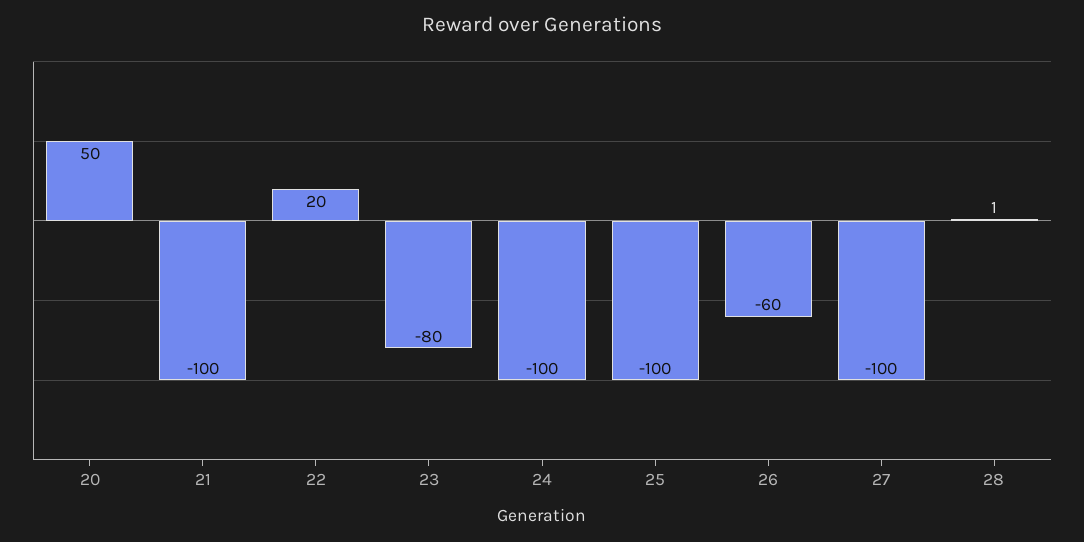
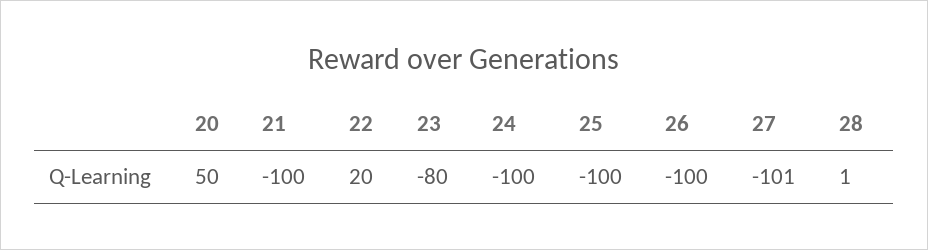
26: -60 -> -100
27: -100 -> -101

